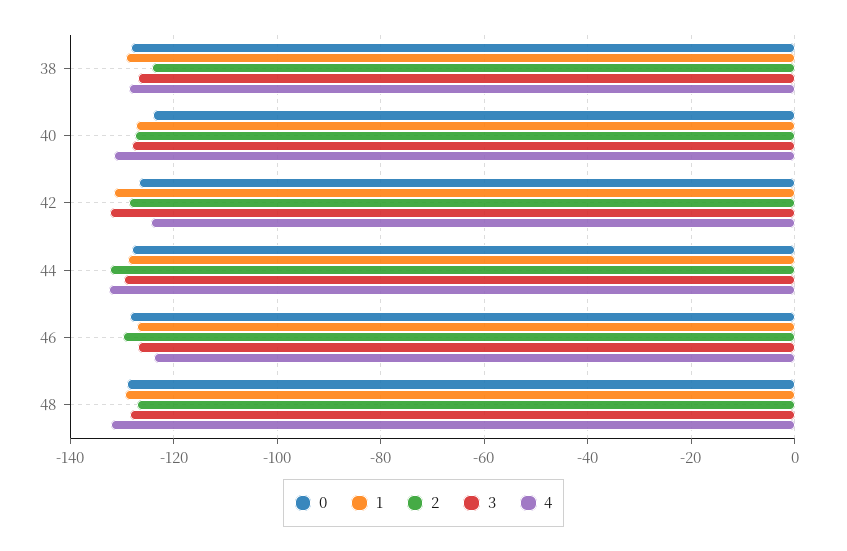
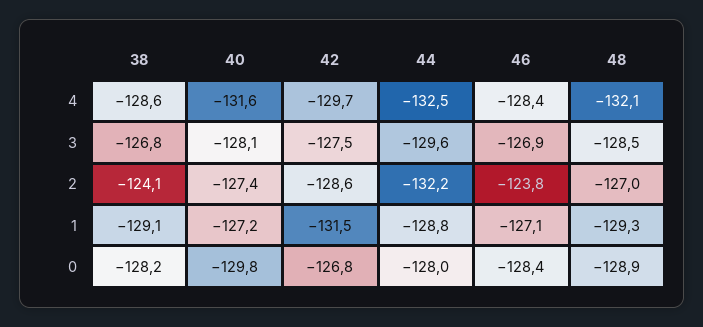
0, 40: -124 -> -129.8
3, 42: -132 -> -127.5
4, 42: -124 -> -129.7
2, 46: -130 -> -123.8
4, 46: -124 -> -128.4

